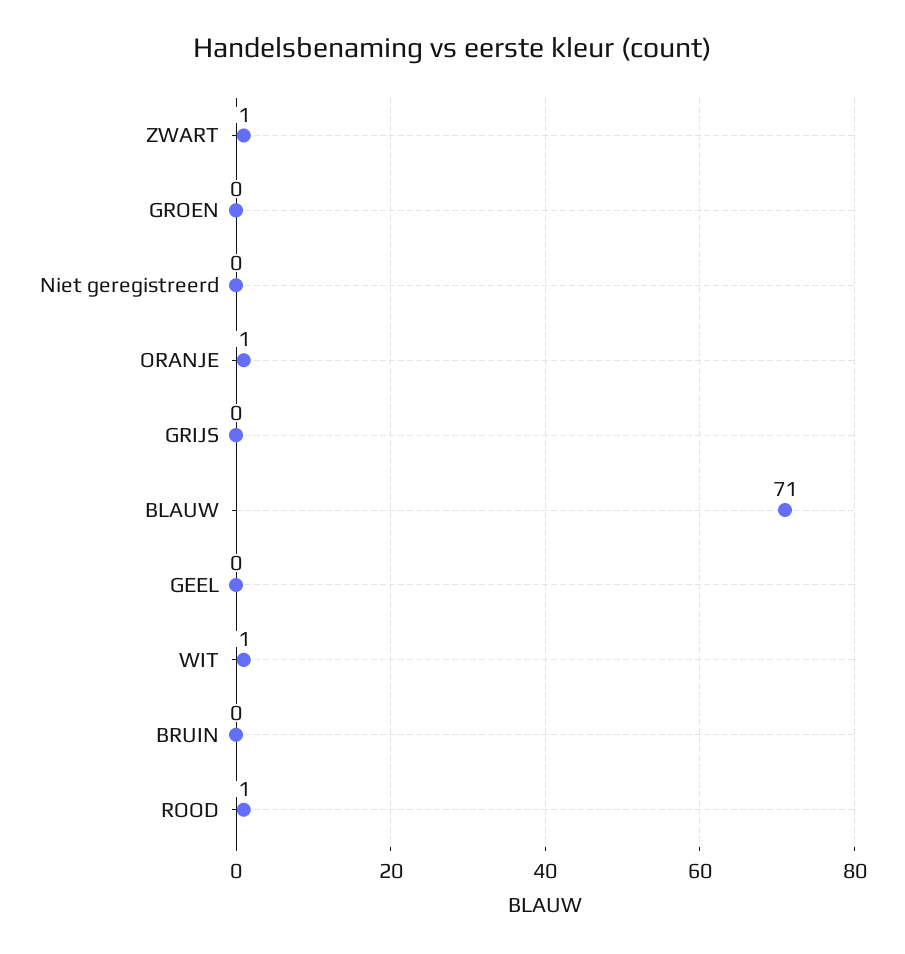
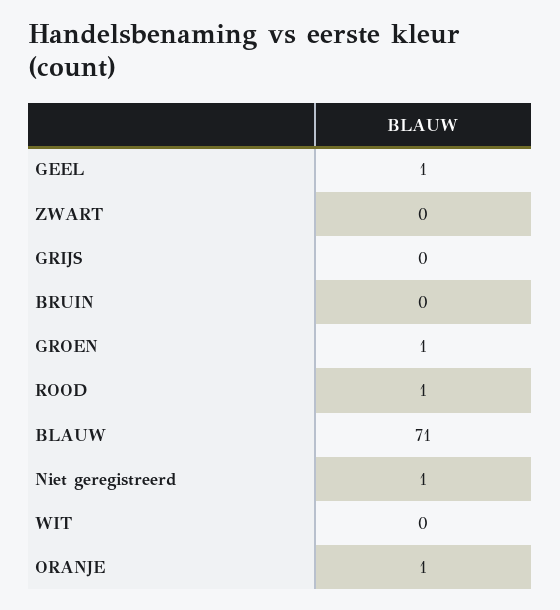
ZWART: 1 -> 0
GROEN: 0 -> 1
Niet geregistreerd: 0 -> 1
GEEL: 0 -> 1
WIT: 1 -> 0

